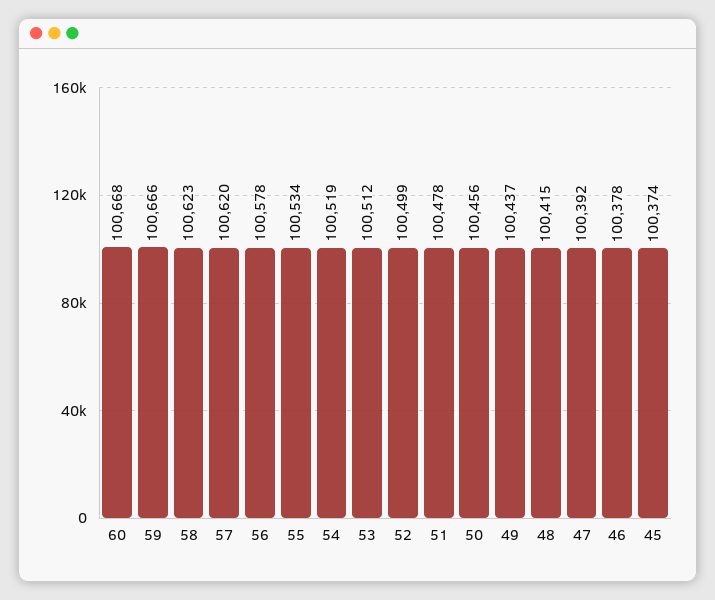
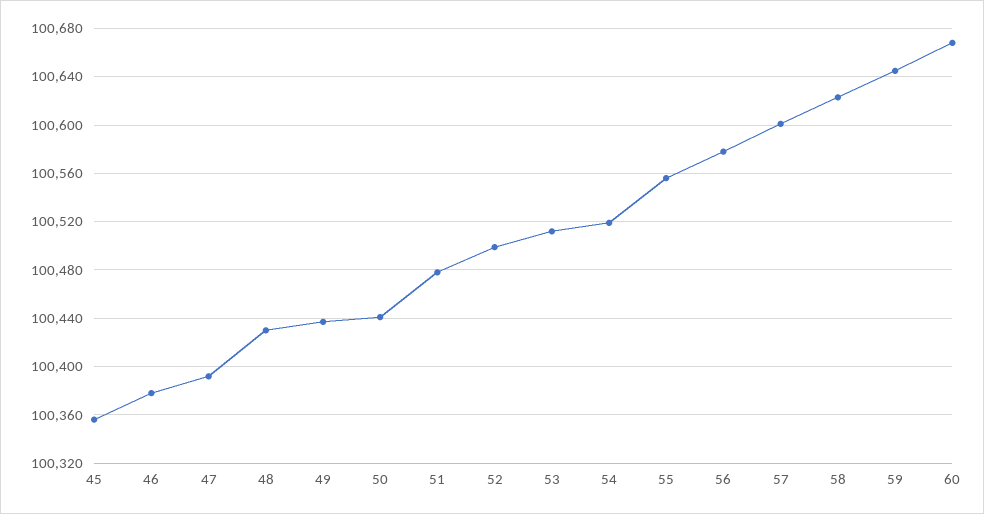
59: 100666 -> 100645
57: 100620 -> 100600
55: 100534 -> 100555
50: 100456 -> 100440
48: 100415 -> 100430
45: 100374 -> 100355

